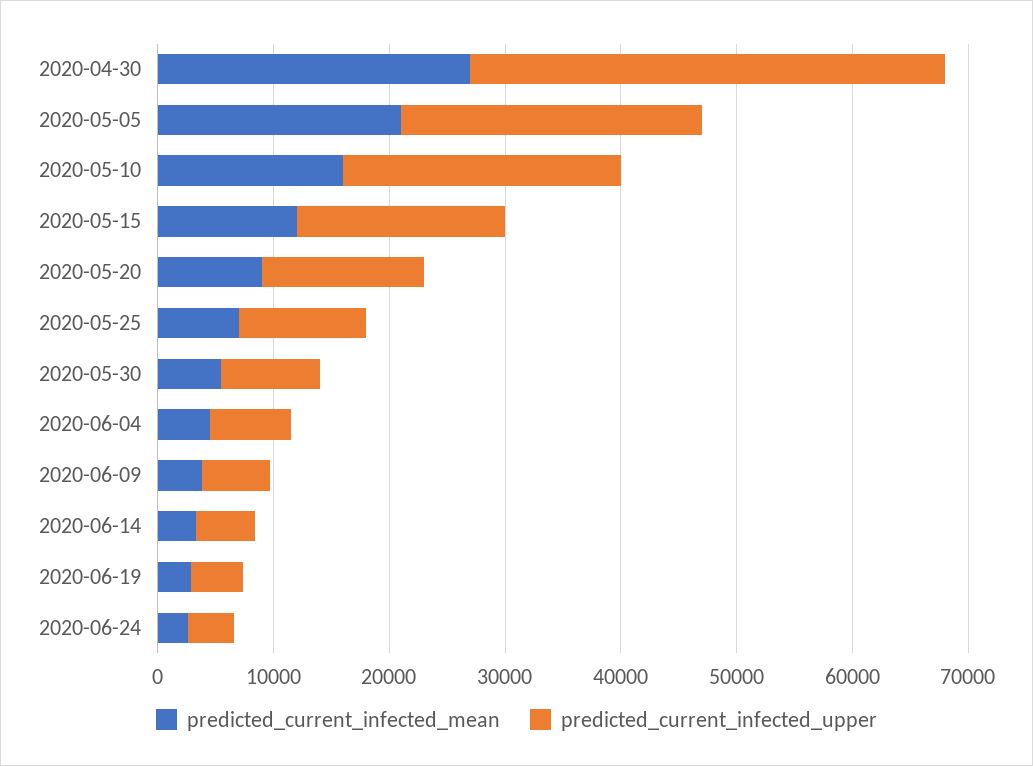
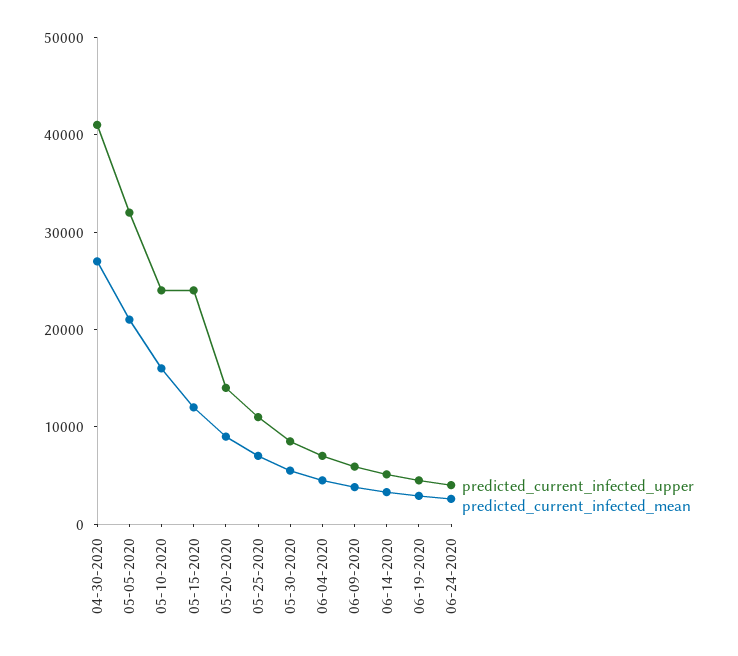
predicted_current_infected_upper, 2020-05-05: 26000 -> 32000
predicted_current_infected_upper, 2020-05-15: 18000 -> 24000

